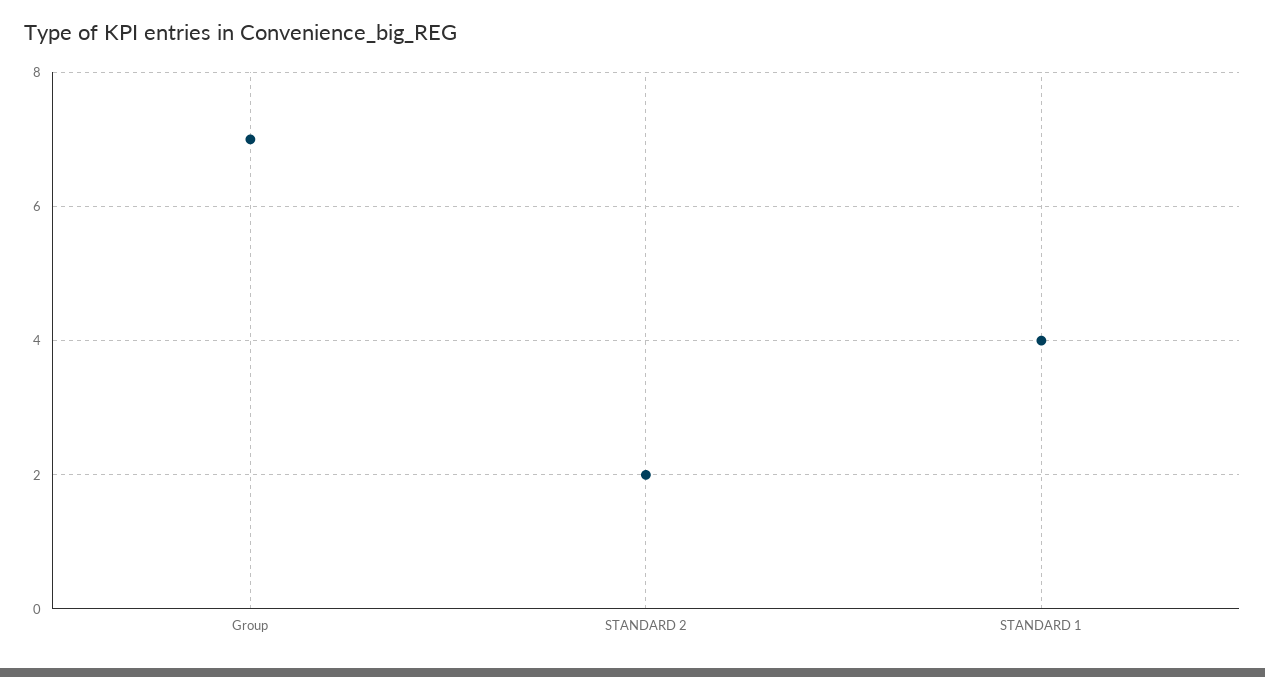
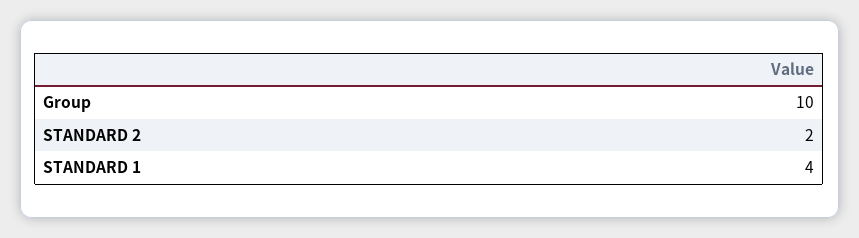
Group: 7 -> 10

